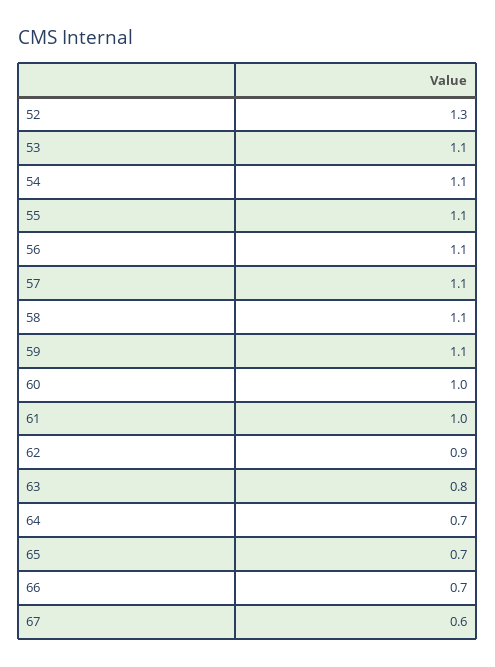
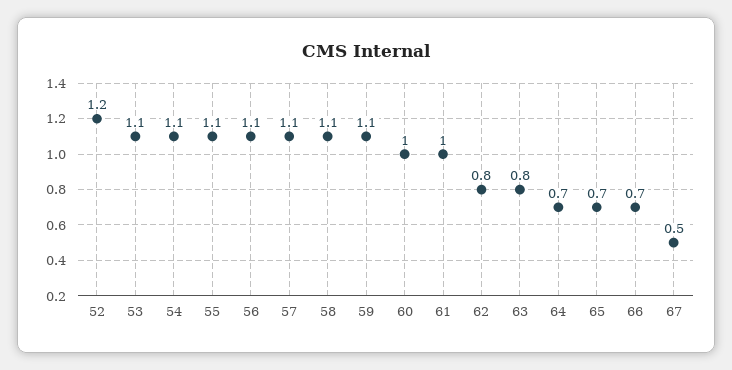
52: 1.3 -> 1.2
62: 0.9 -> 0.8
67: 0.6 -> 0.5

